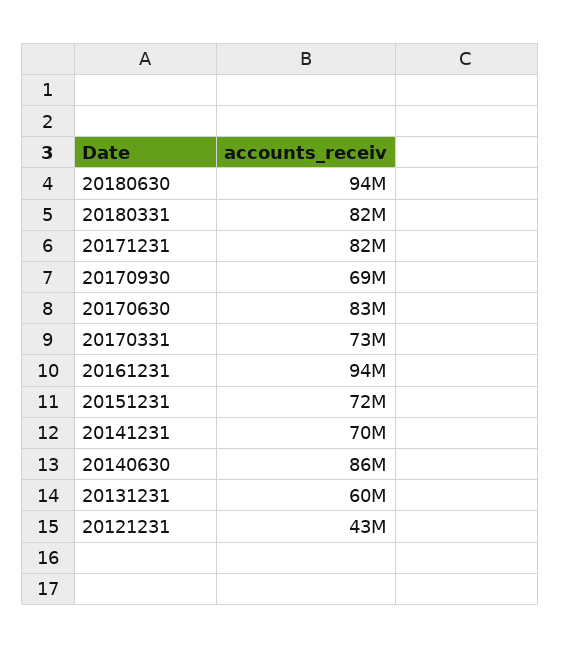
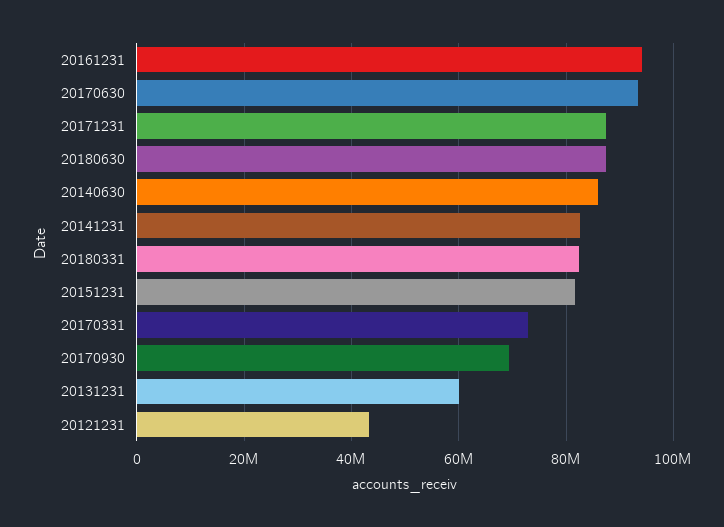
20180630: 94000000 -> 88000000
20171231: 82000000 -> 88000000
20170630: 83000000 -> 94000000
20151231: 72000000 -> 82000000
20141231: 70000000 -> 82000000

